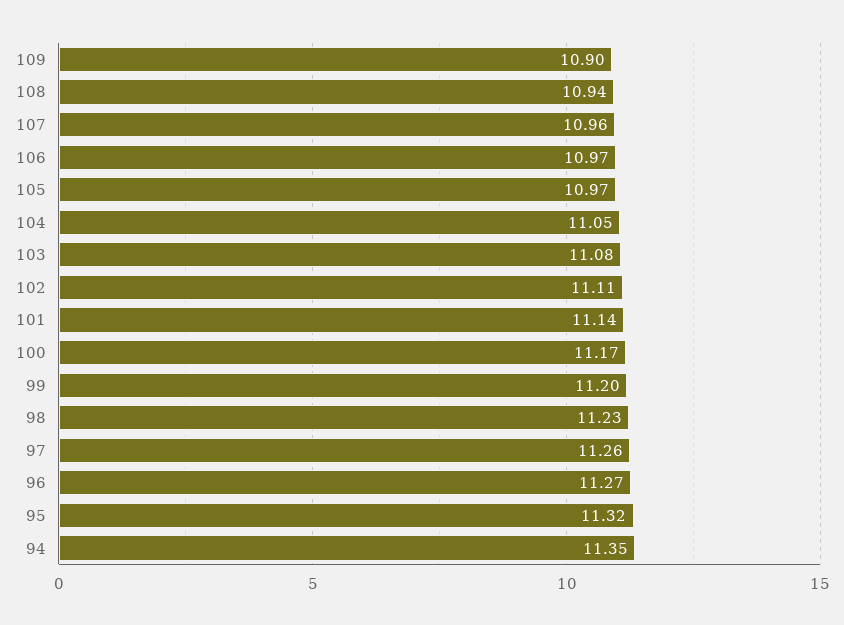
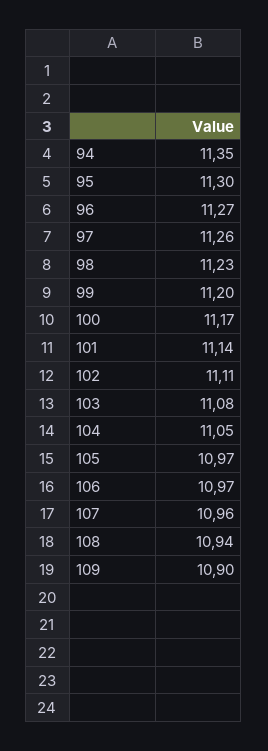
95: 11.32 -> 11.3

